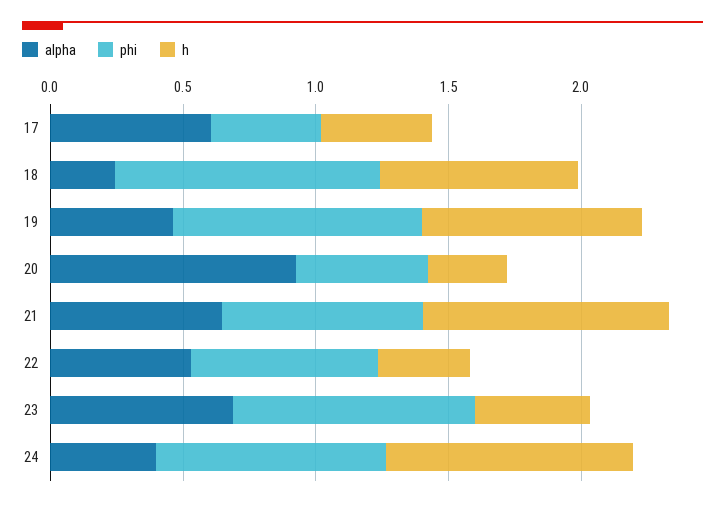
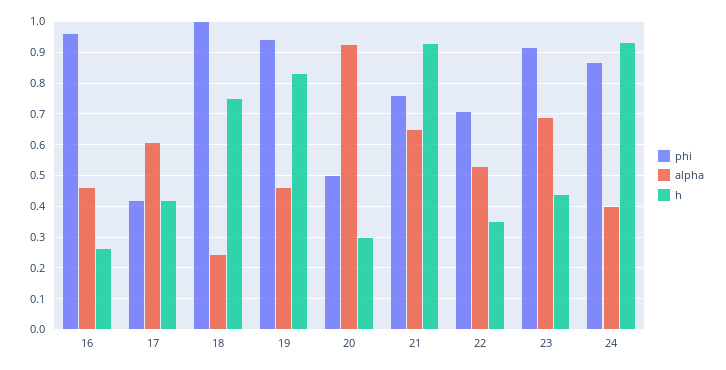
phi, 16: none -> 0.96
alpha, 16: none -> 0.46
h, 16: none -> 0.26

